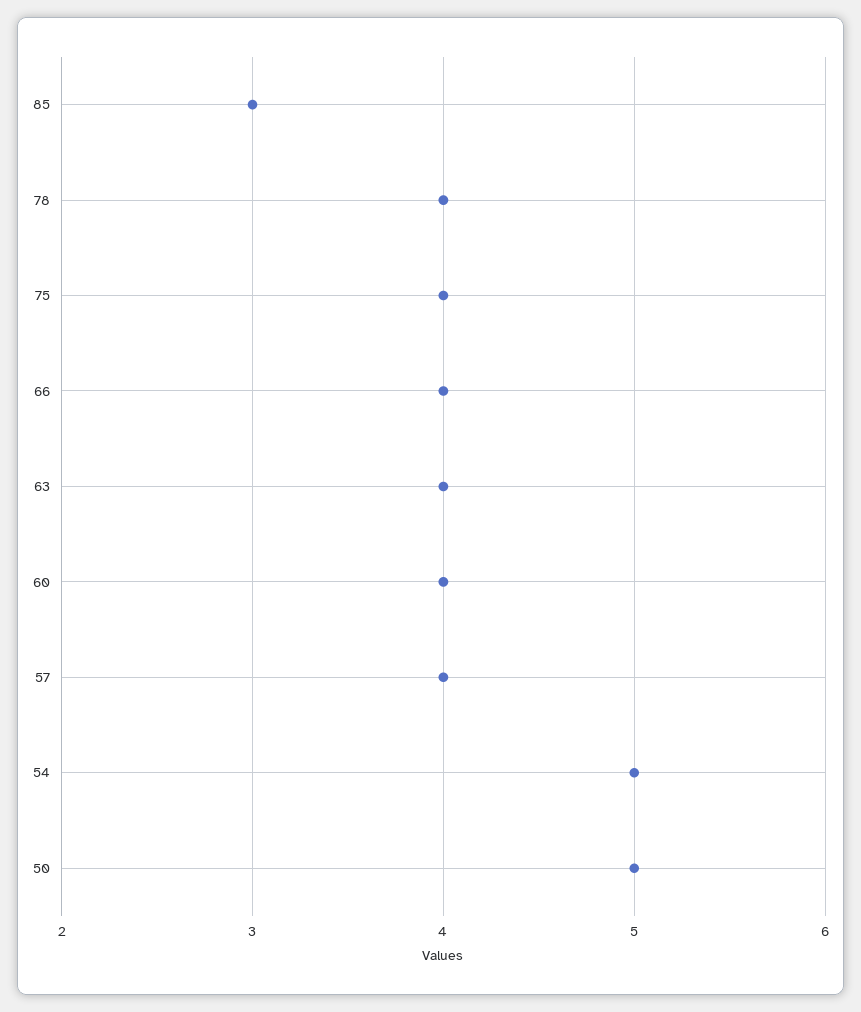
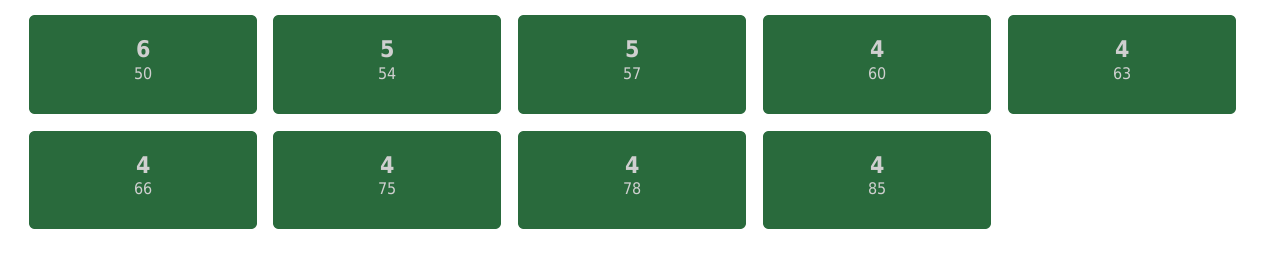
85: 3 -> 4
57: 4 -> 5
50: 5 -> 6

